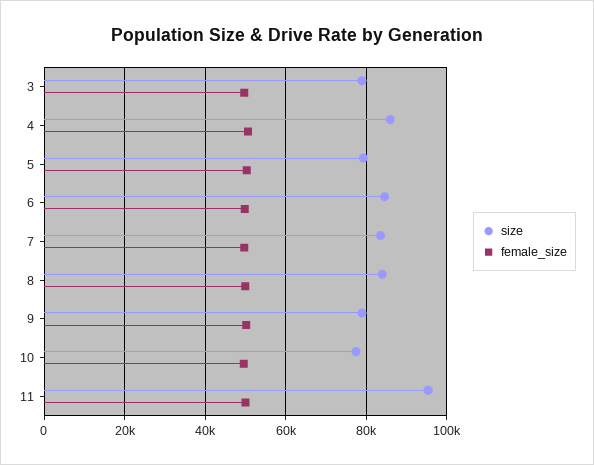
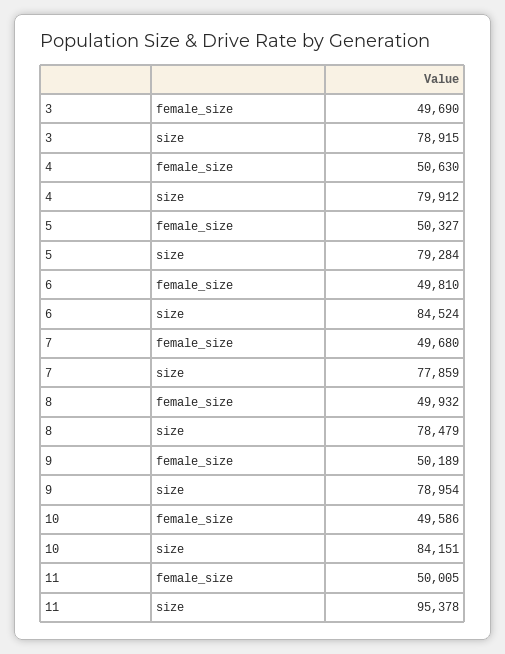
size, 4: 86000 -> 79912
size, 7: 84000 -> 77859
size, 8: 84000 -> 78479
size, 10: 78000 -> 84151

